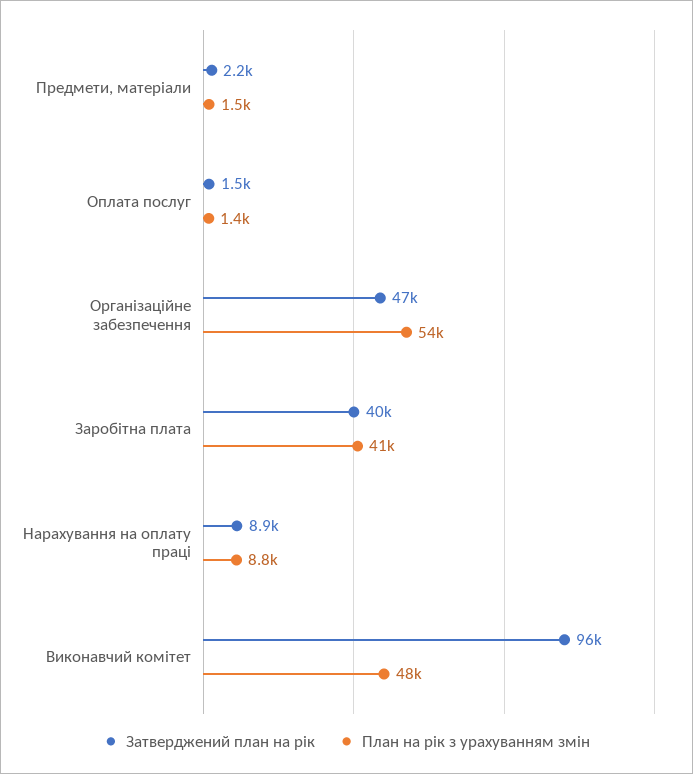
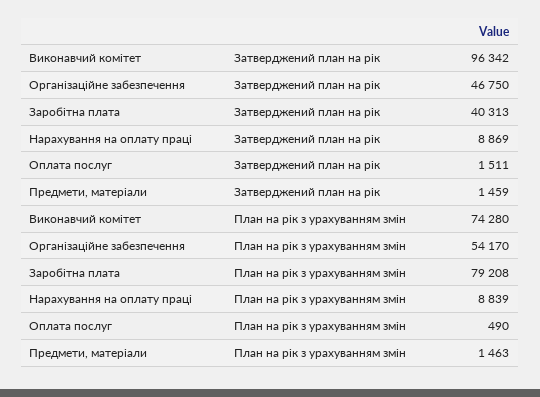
Затверджений план на рік, Предмети, матеріали: 2200 -> 1459
План на рік з урахуванням змін, Оплата послуг: 1400 -> 490
План на рік з урахуванням змін, Заробітна плата: 41000 -> 79208
План на рік з урахуванням змін, Виконавчий комітет: 48000 -> 74280

